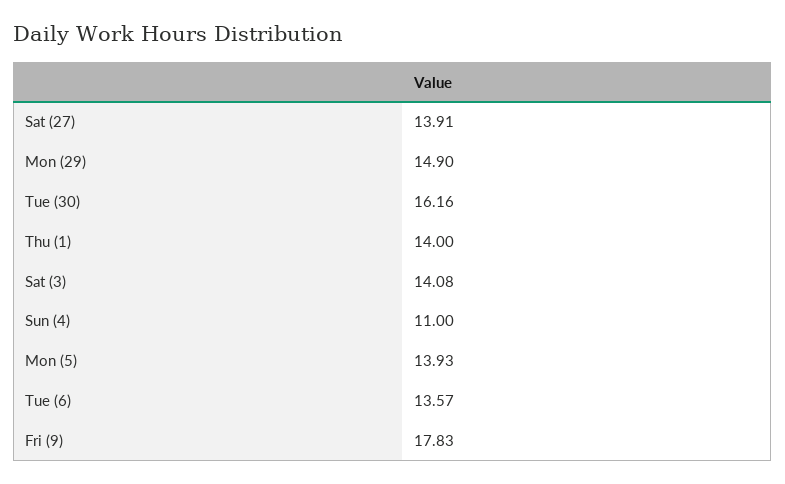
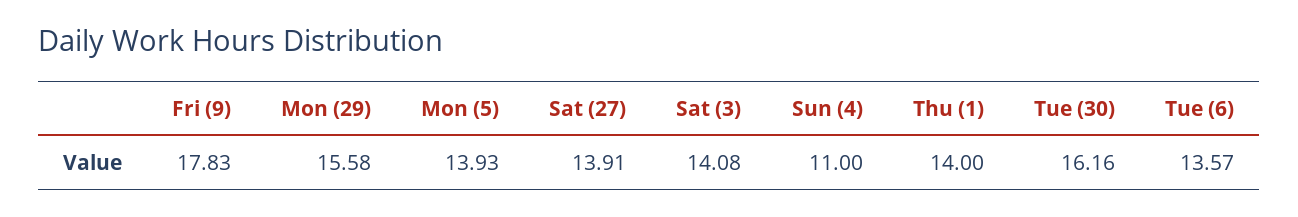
Mon (29): 14.9 -> 15.58

